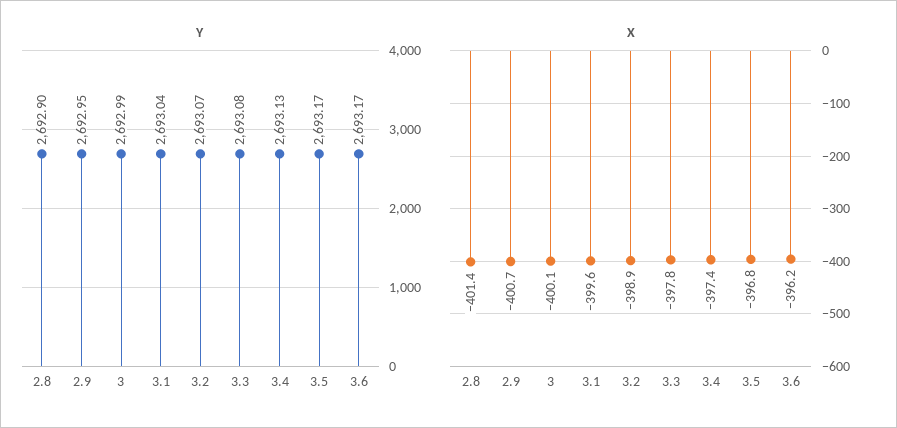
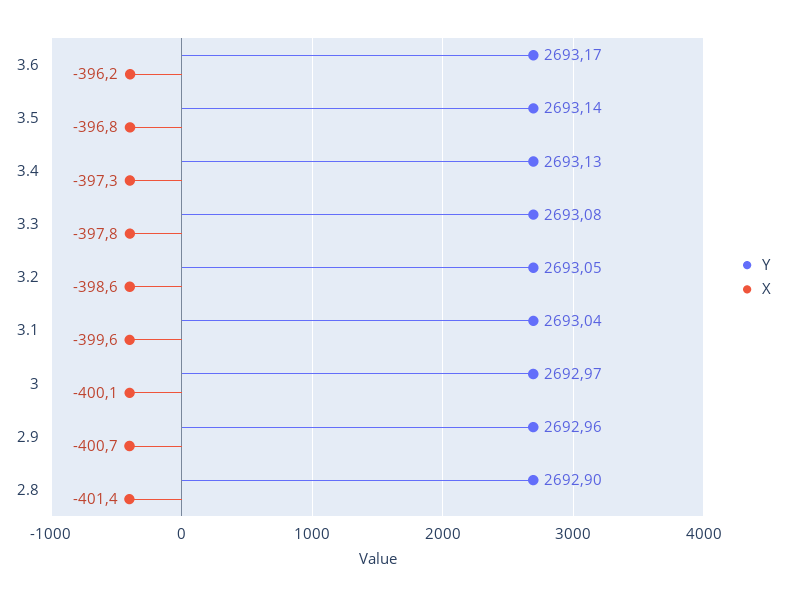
Y, 2.9: 2692.95 -> 2692.96
Y, 3: 2692.99 -> 2692.97
Y, 3.2: 2693.07 -> 2693.05
Y, 3.5: 2693.17 -> 2693.14
X, 3.2: -398.9 -> -398.6
X, 3.4: -397.4 -> -397.3

